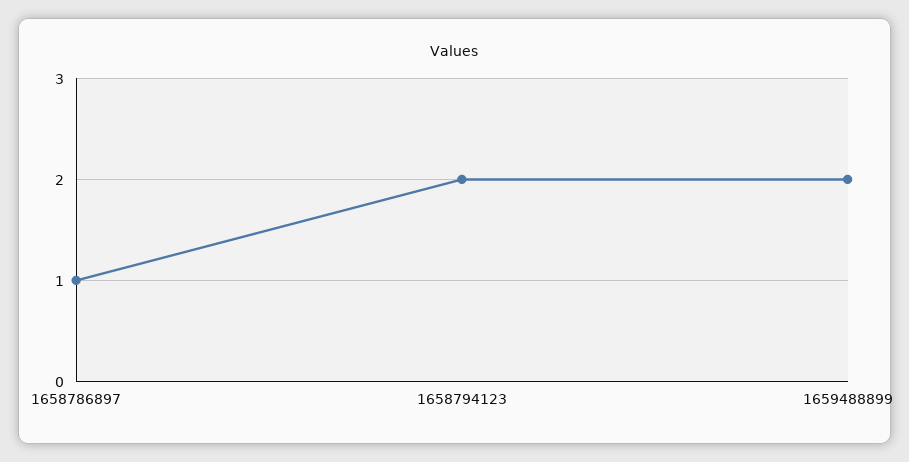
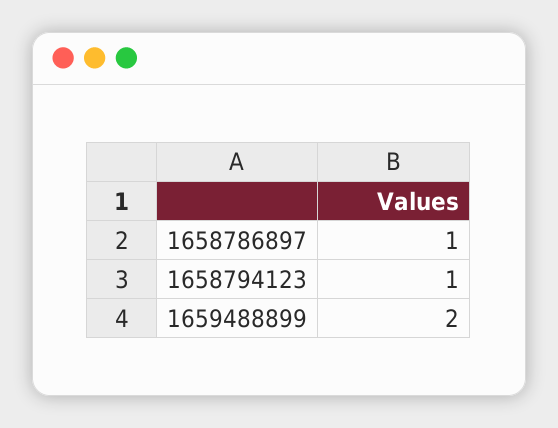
1658794123: 2 -> 1

